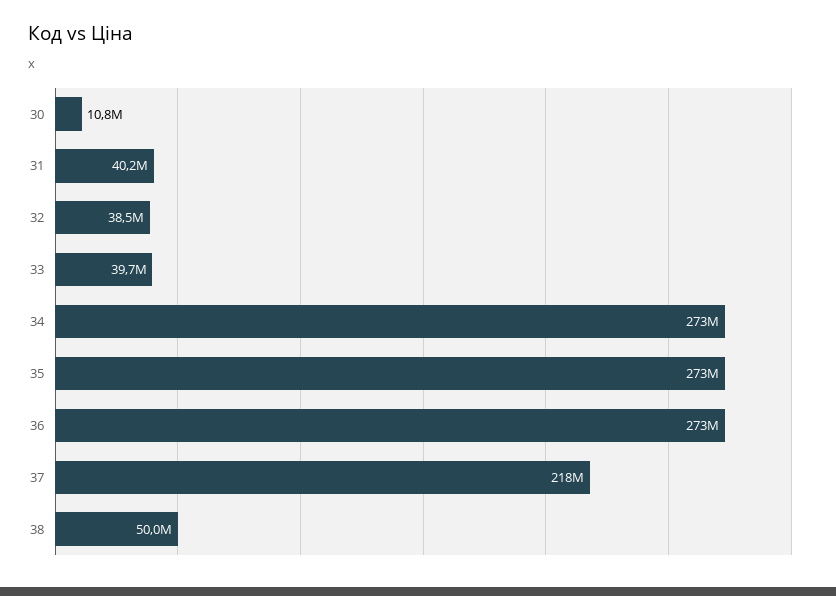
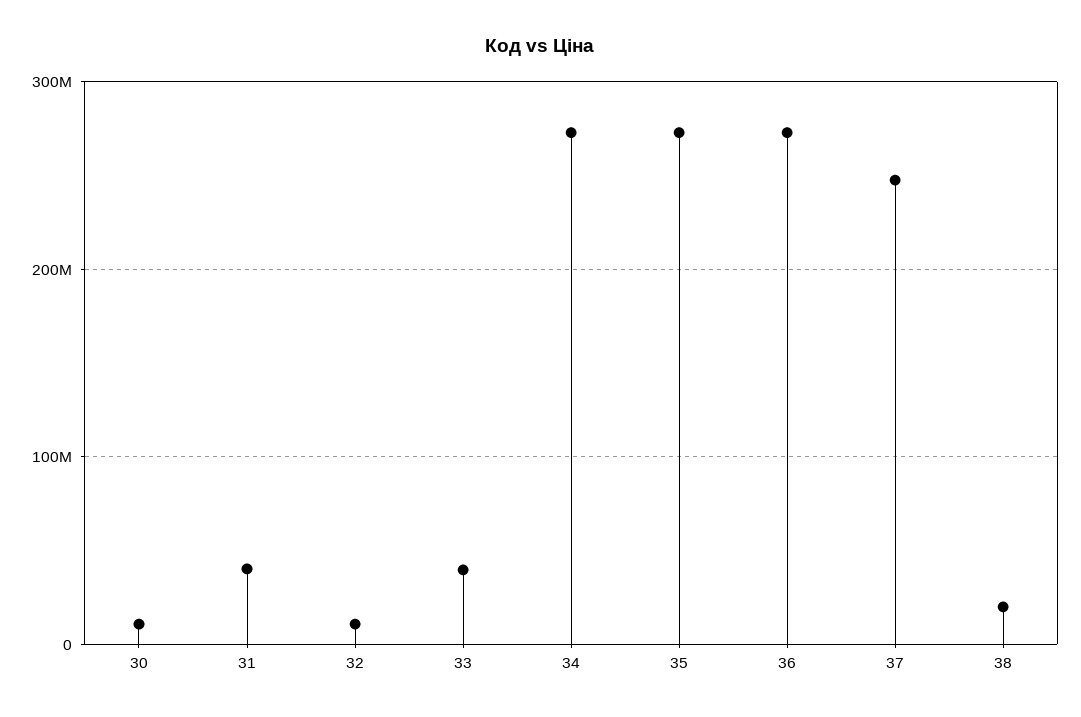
32: 38500000 -> 10000000
37: 218000000 -> 250000000
38: 50000000 -> 20000000

